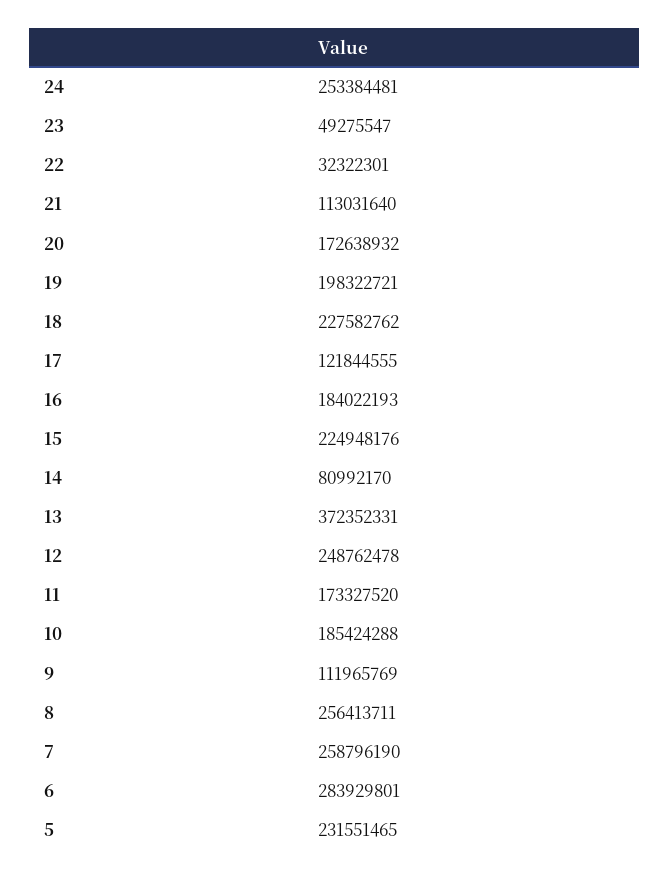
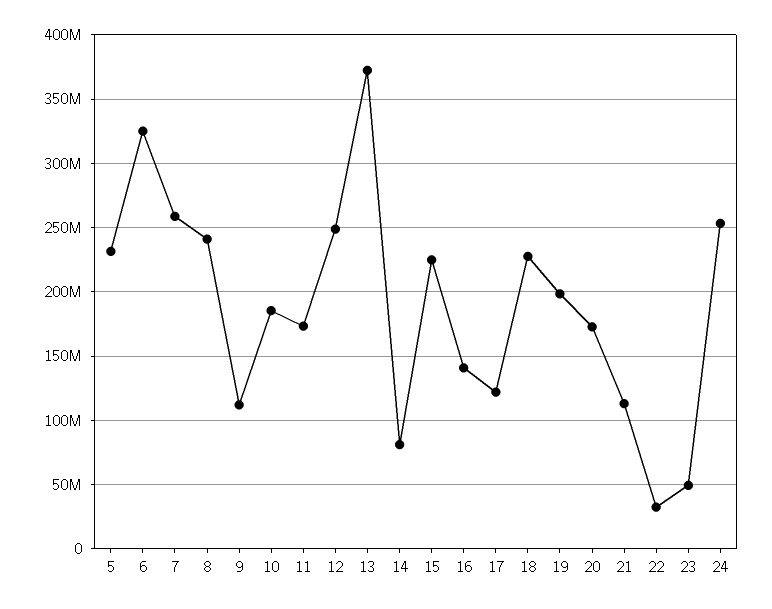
16: 184022193 -> 140000000
8: 256413711 -> 240000000
6: 283929801 -> 325000000

